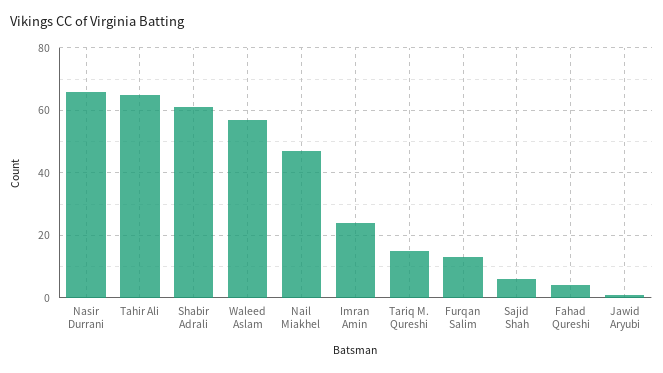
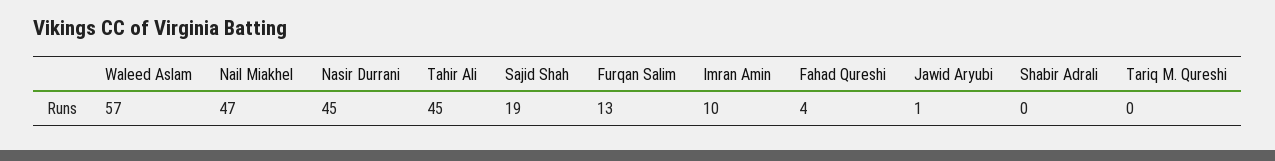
Nasir Durrani: 65 -> 45
Tahir Ali: 65 -> 45
Shabir Adrali: 60 -> 0
Imran Amin: 25 -> 10
Tariq M. Qureshi: 15 -> 0
Sajid Shah: 5 -> 19

